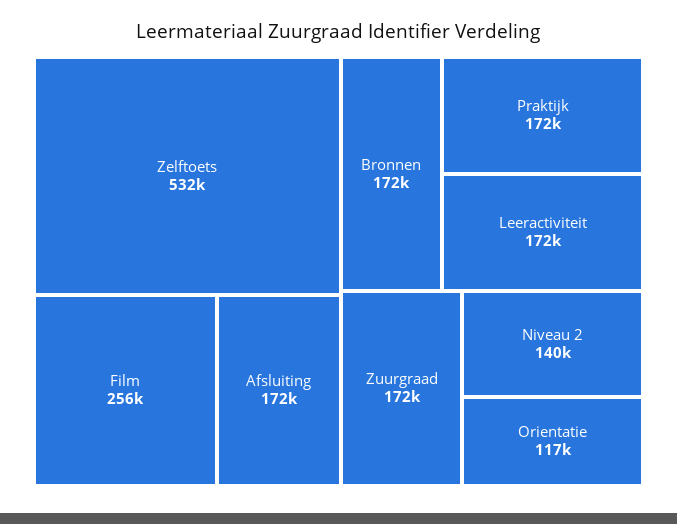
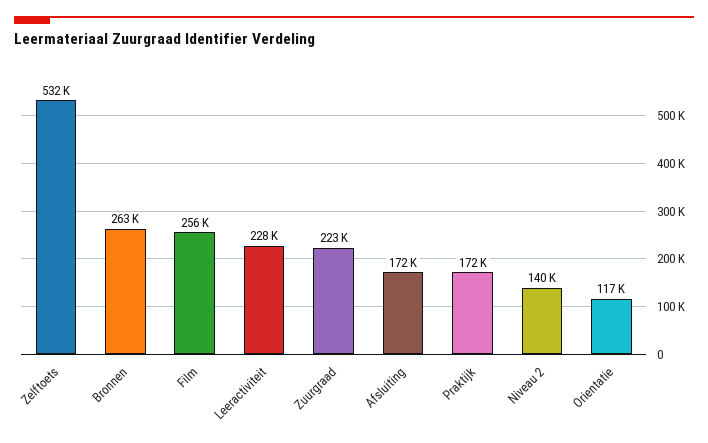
Bronnen: 172000 -> 263000
Leeractiviteit: 172000 -> 228000
Zuurgraad: 172000 -> 223000

